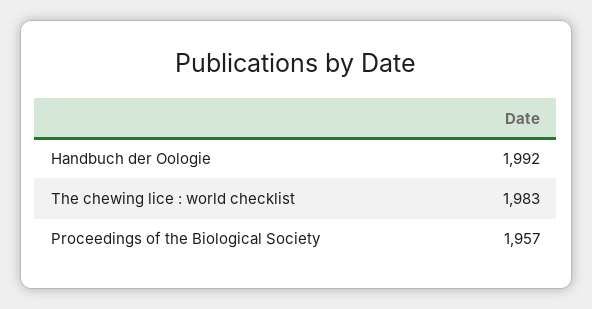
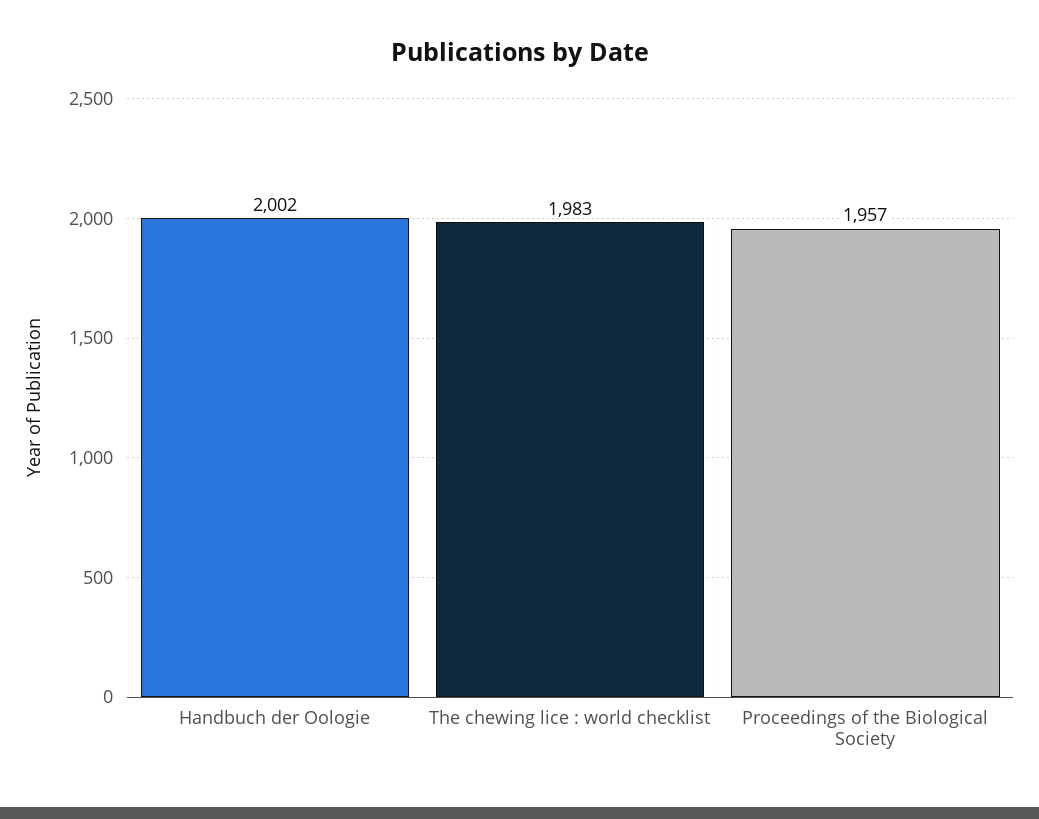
Handbuch der Oologie: 1992 -> 2002

